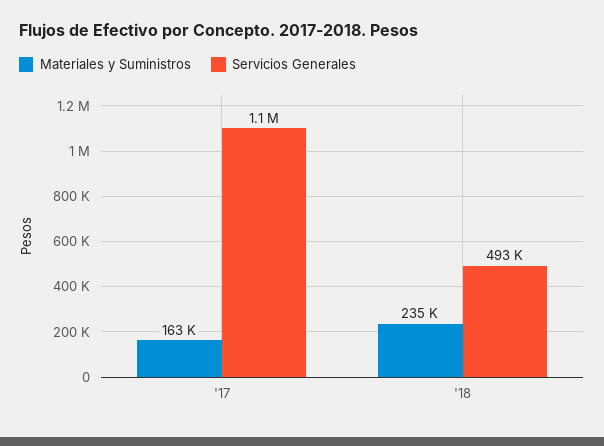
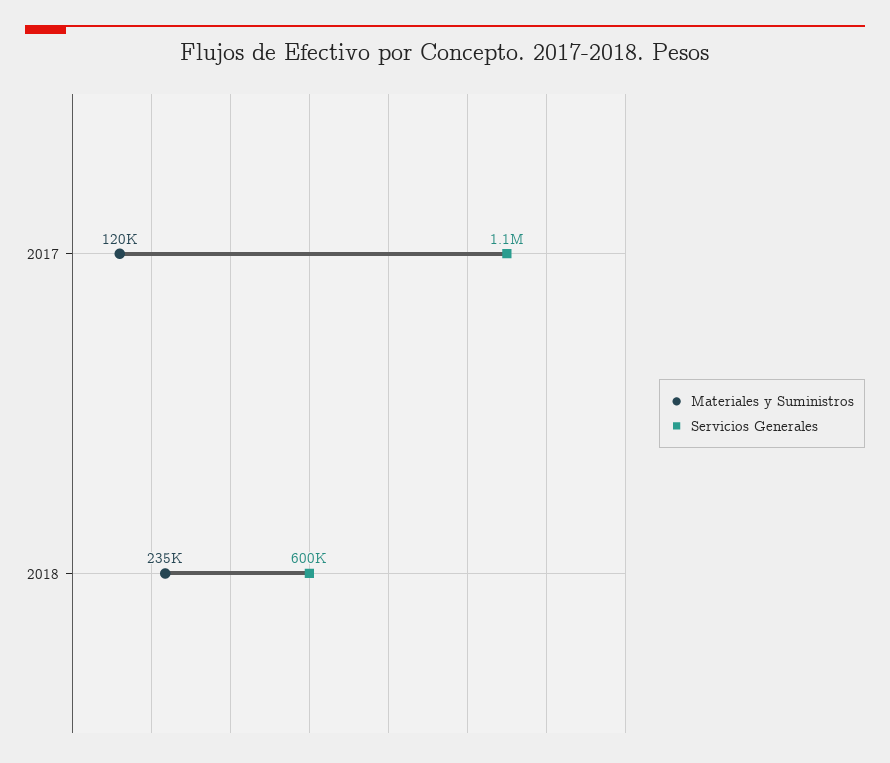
Materiales y Suministros, '17: 163000 -> 120000
Servicios Generales, '18: 493000 -> 600000

